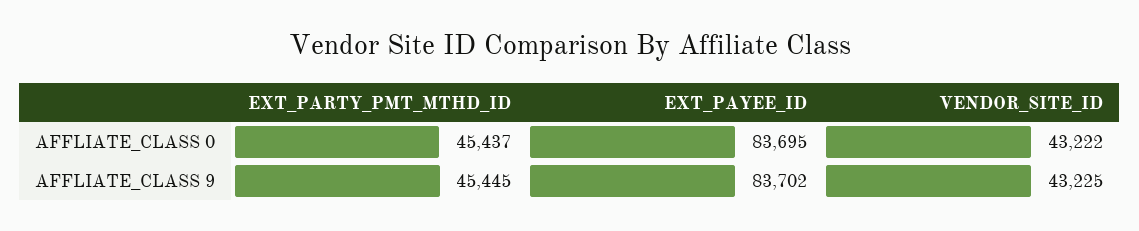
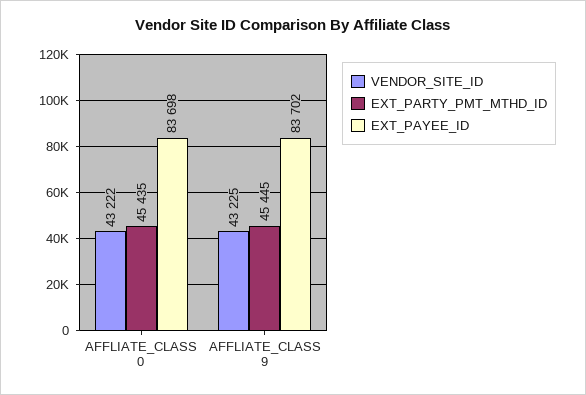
EXT_PARTY_PMT_MTHD_ID, AFFLIATE_CLASS 0: 45437 -> 45435
EXT_PAYEE_ID, AFFLIATE_CLASS 0: 83695 -> 83698

